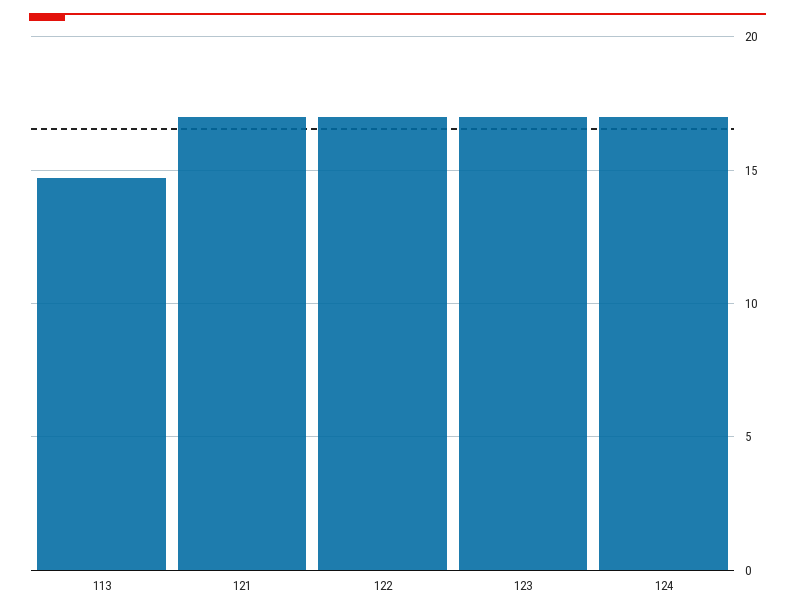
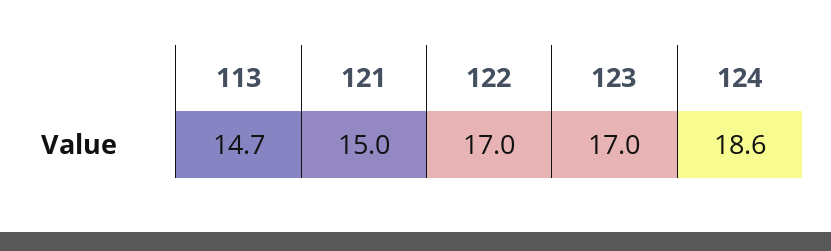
121: 17 -> 15
124: 17 -> 18.6

